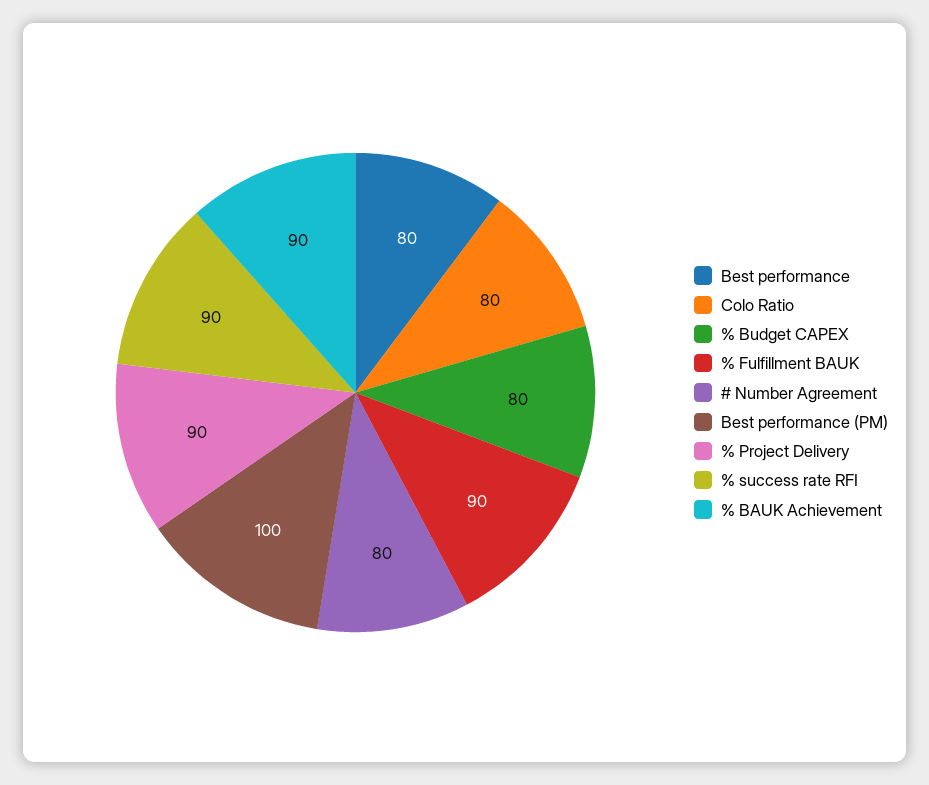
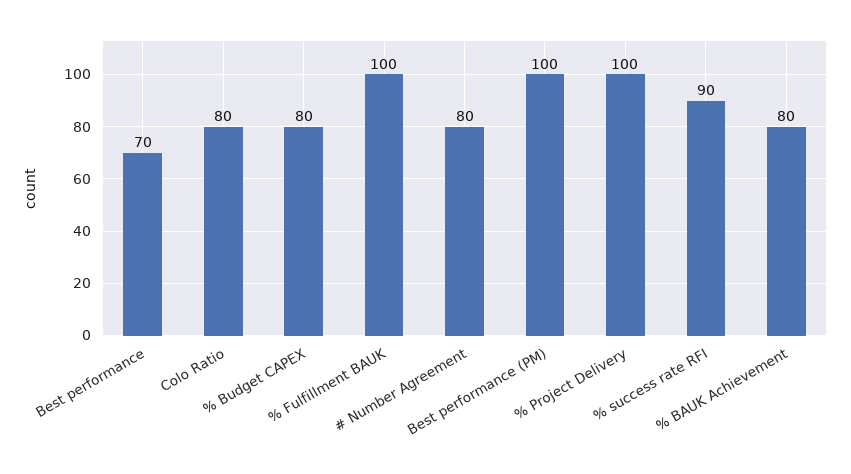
Best performance: 80 -> 70
% Fulfillment BAUK: 90 -> 100
% Project Delivery: 90 -> 100
% BAUK Achievement: 90 -> 80

